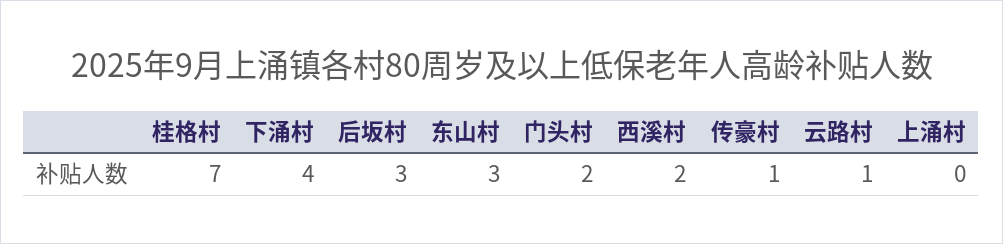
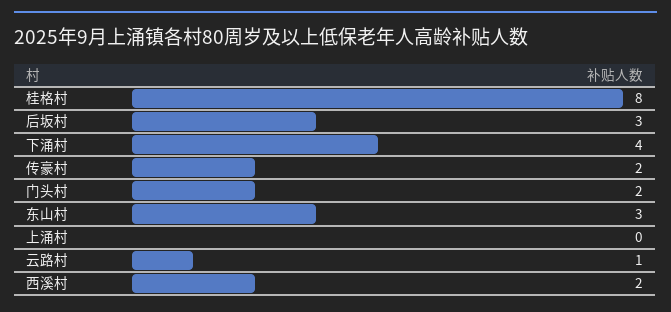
桂格村: 7 -> 8
传豪村: 1 -> 2

